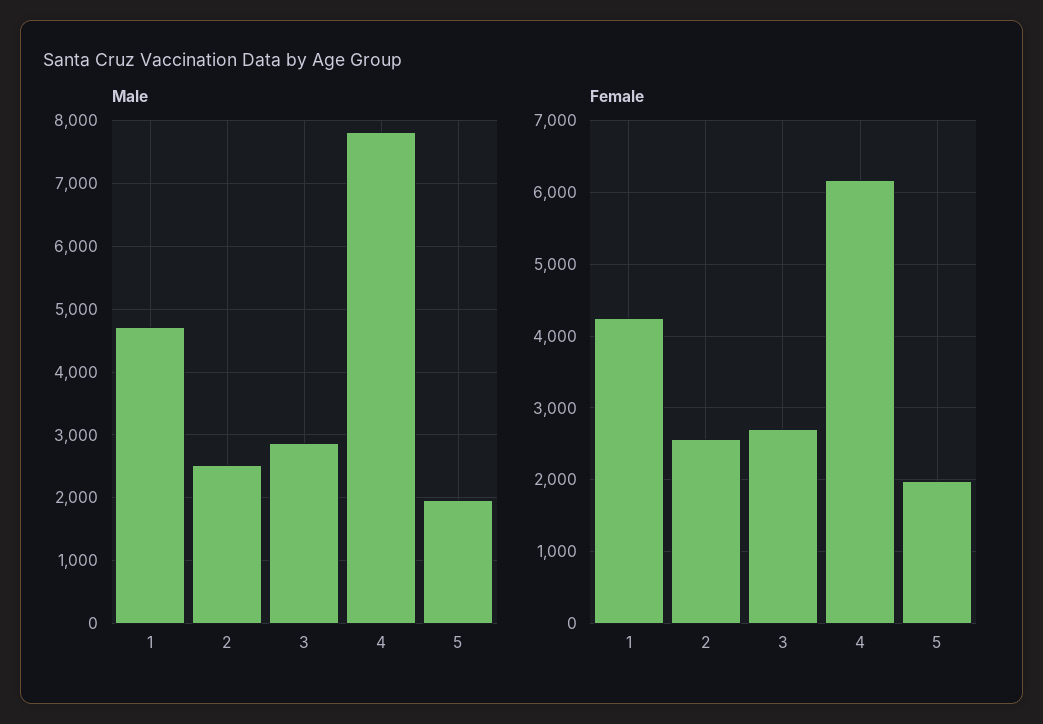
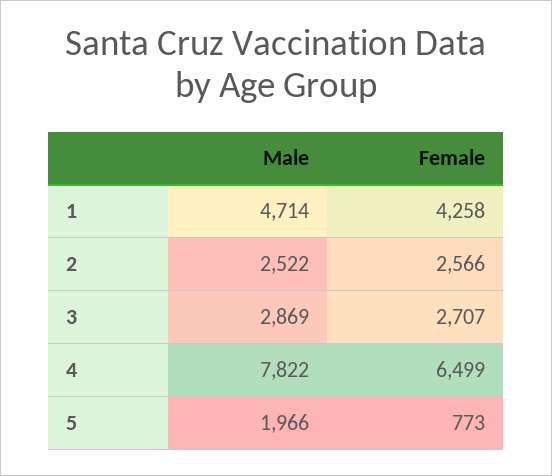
Female, 4: 6200 -> 6499
Female, 5: 2000 -> 773

